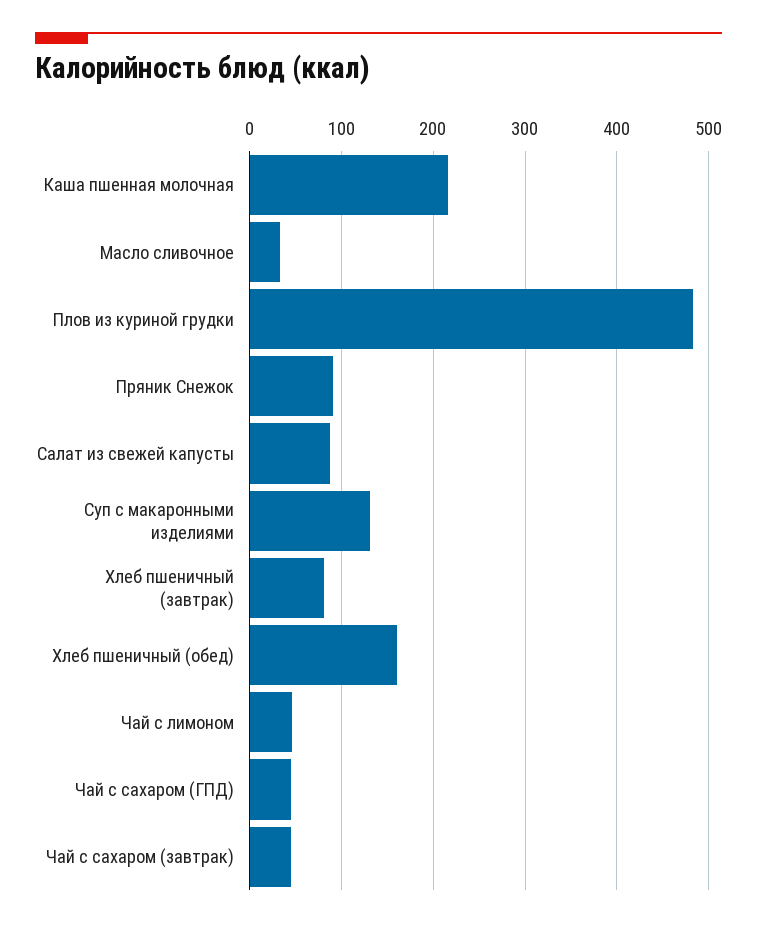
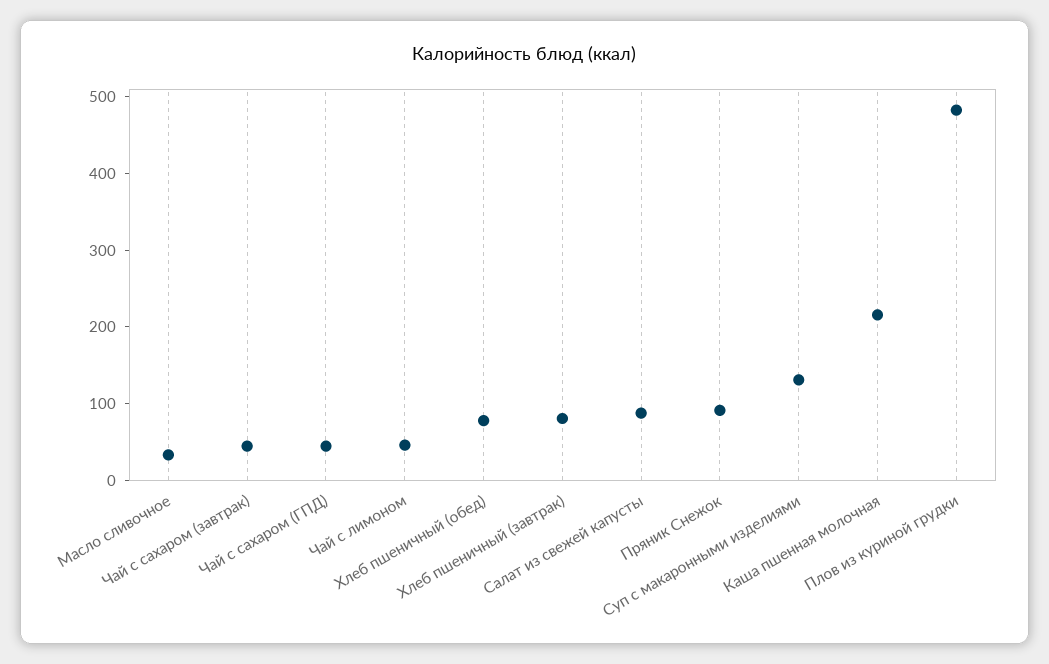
Хлеб пшеничный (обед): 160 -> 80

